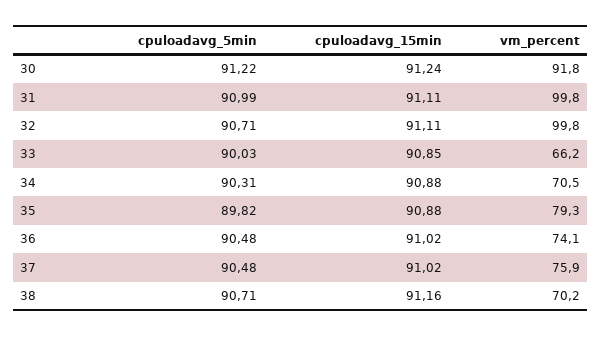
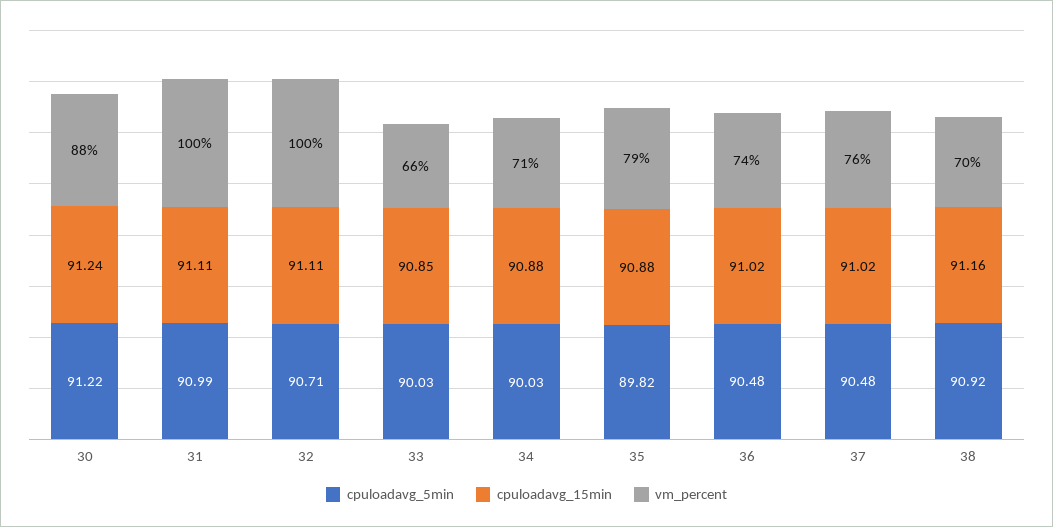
vm_percent, 30: 91.8 -> 88
cpuloadavg_5min, 34: 90.31 -> 90.03
cpuloadavg_5min, 38: 90.71 -> 90.92

